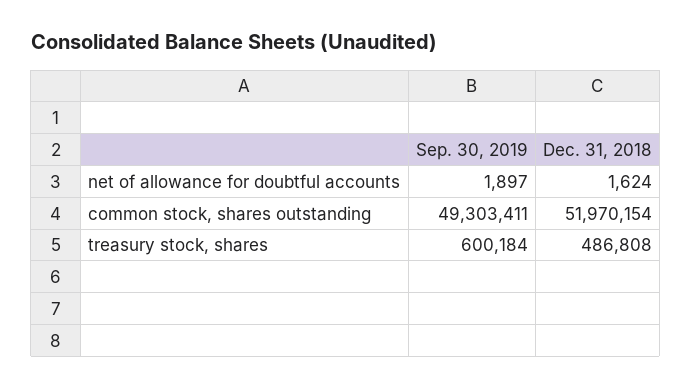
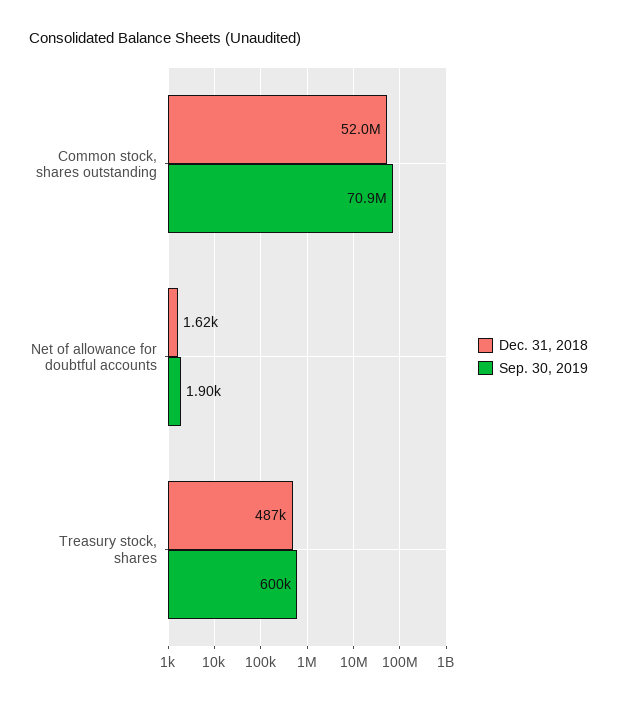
Sep. 30, 2019, common stock, shares outstanding: 49303411 -> 70900000

